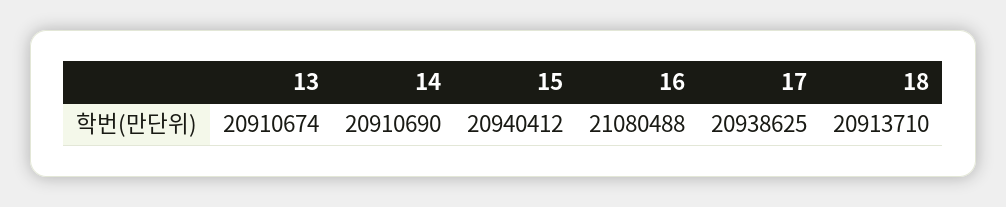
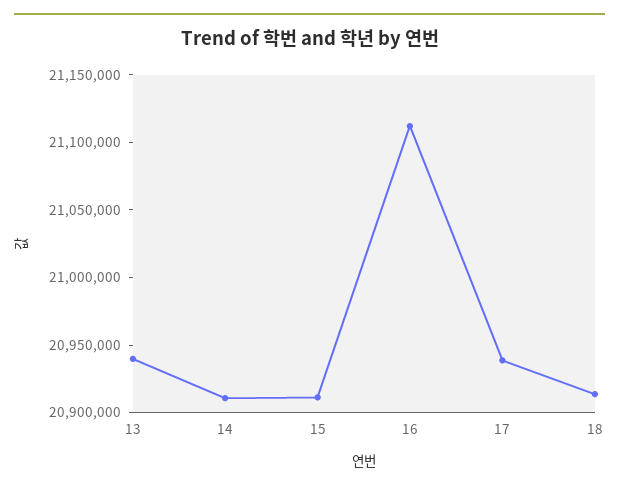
13: 20910674 -> 20940000
15: 20940412 -> 20910000
16: 21080488 -> 21110000

